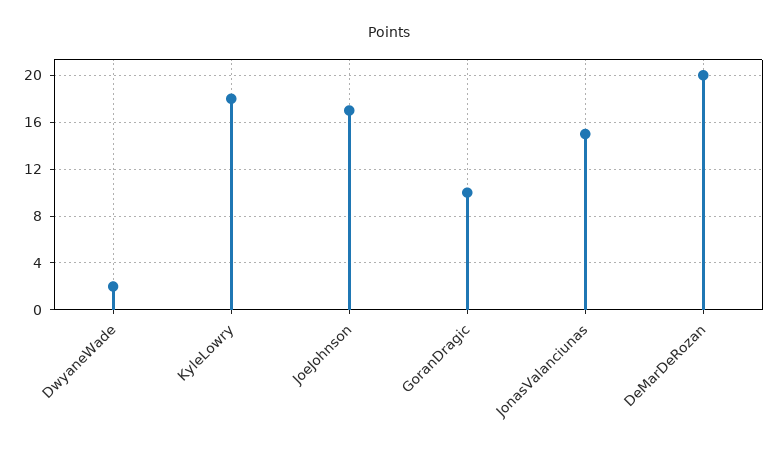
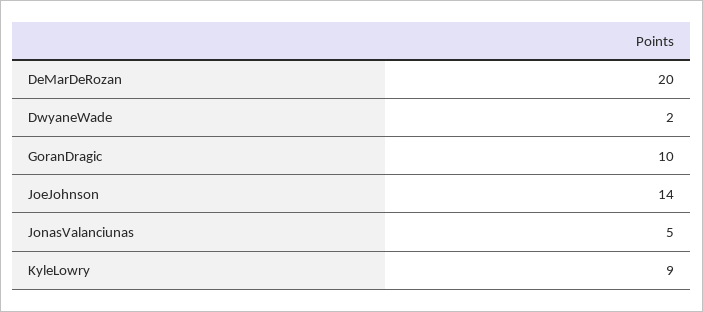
KyleLowry: 18 -> 9
JoeJohnson: 17 -> 14
JonasValanciunas: 15 -> 5

